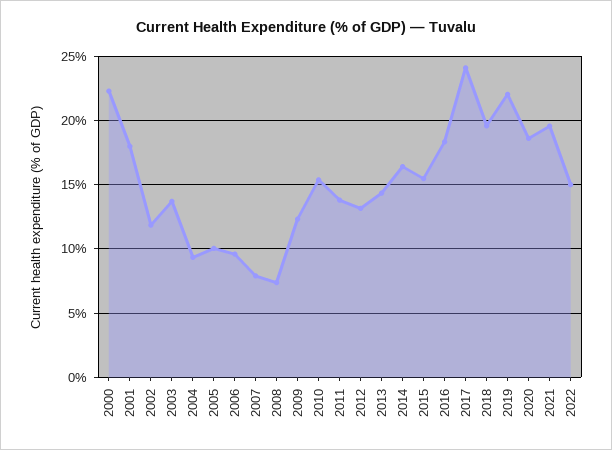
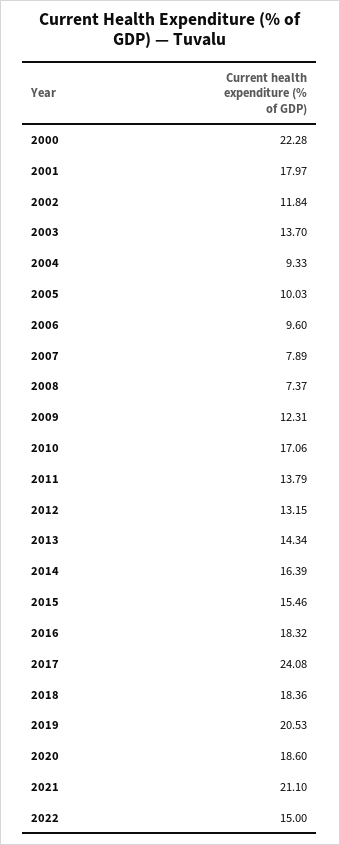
2010: 15.5 -> 17.06
2018: 19.5 -> 18.36
2019: 22 -> 20.53
2021: 19.5 -> 21.1

